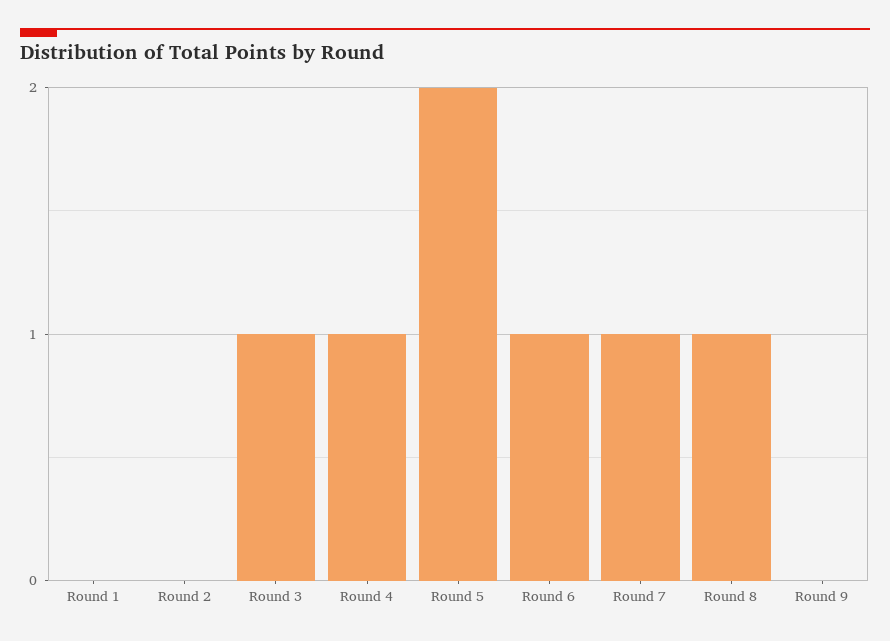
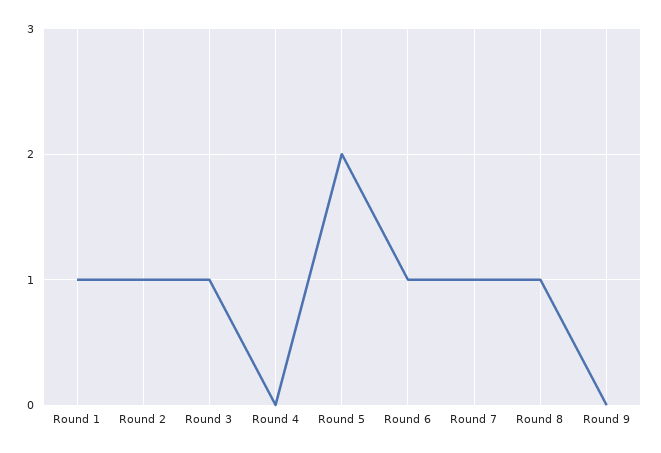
Round 1: 0 -> 1
Round 2: 0 -> 1
Round 4: 1 -> 0

